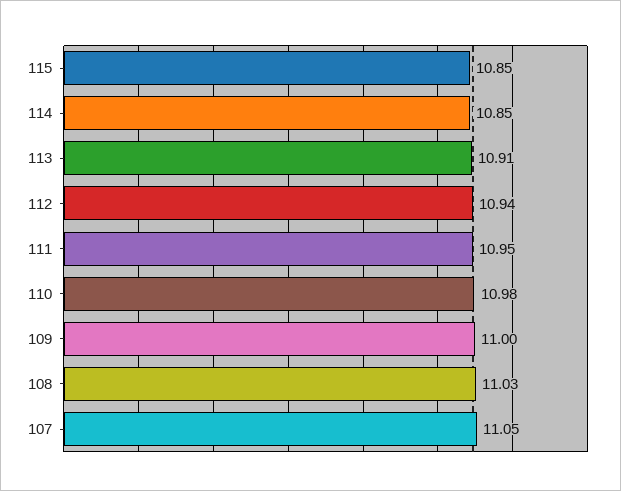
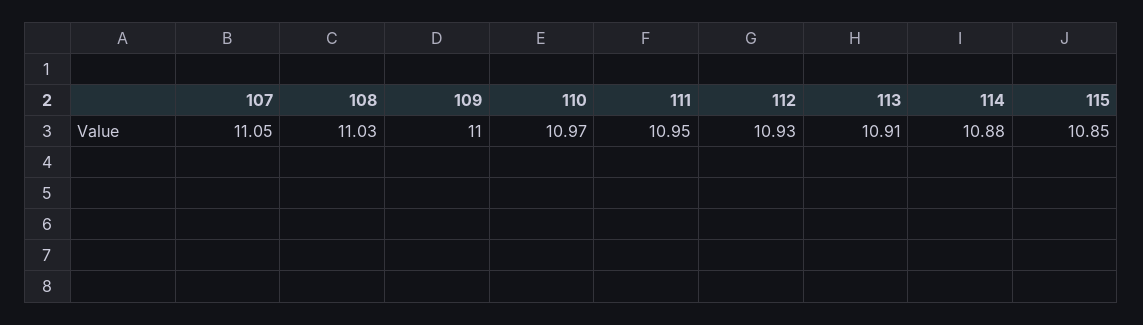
114: 10.85 -> 10.88
112: 10.94 -> 10.93
110: 10.98 -> 10.97

